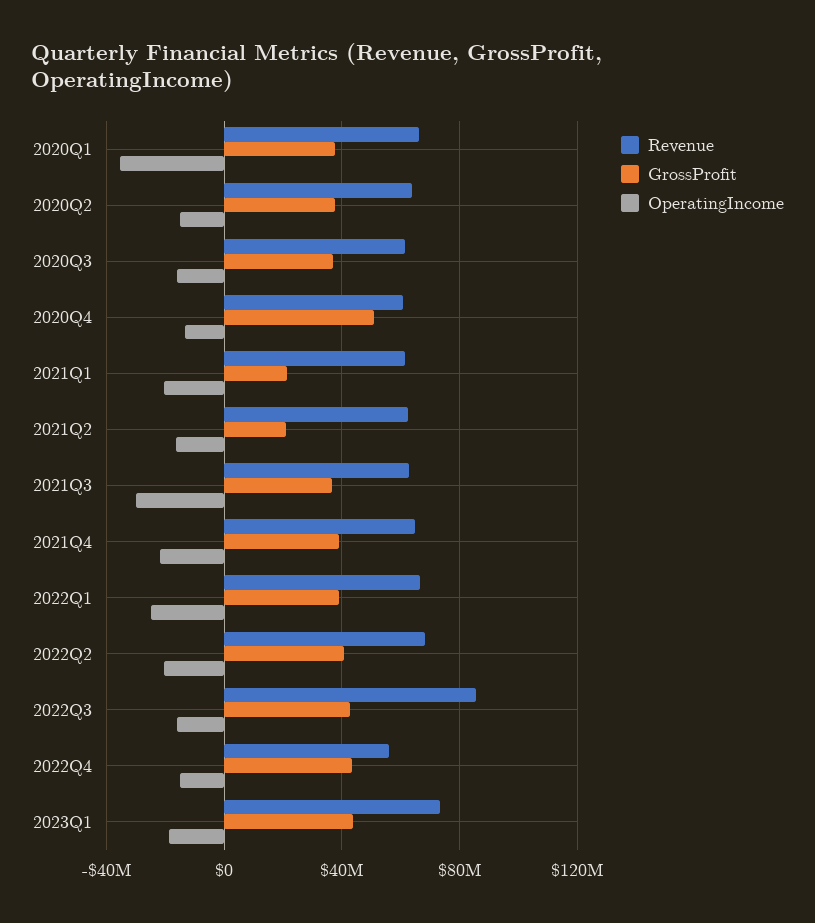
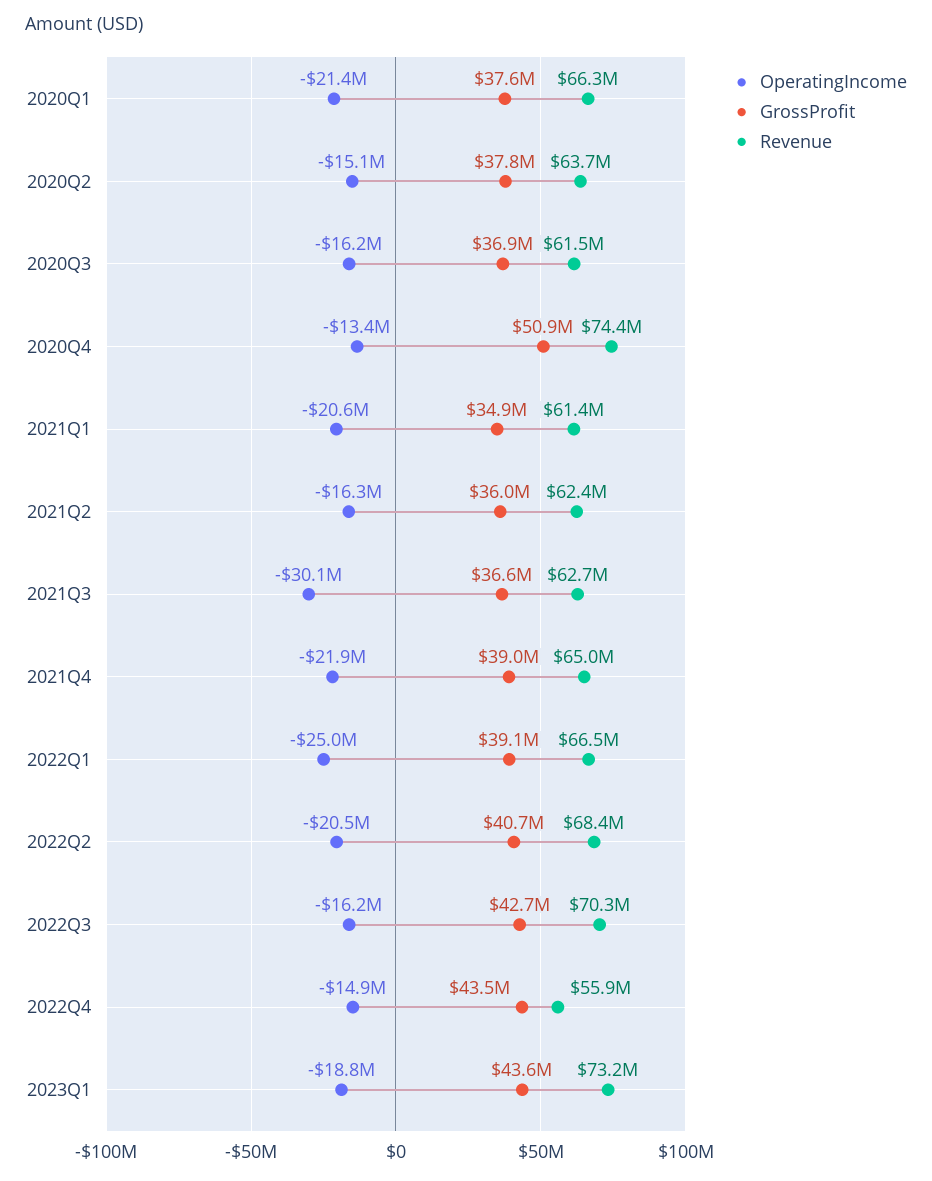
OperatingIncome, 2020Q1: -35000000 -> -21400000
Revenue, 2020Q4: 60000000 -> 74400000
GrossProfit, 2021Q1: 20000000 -> 34900000
GrossProfit, 2021Q2: 20000000 -> 36000000
Revenue, 2022Q3: 85000000 -> 70300000

